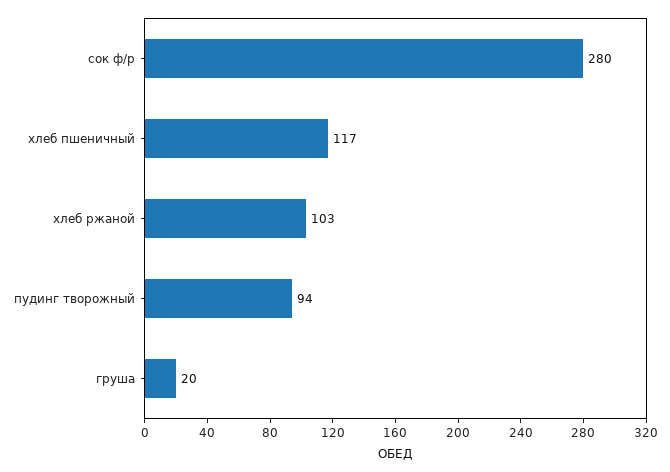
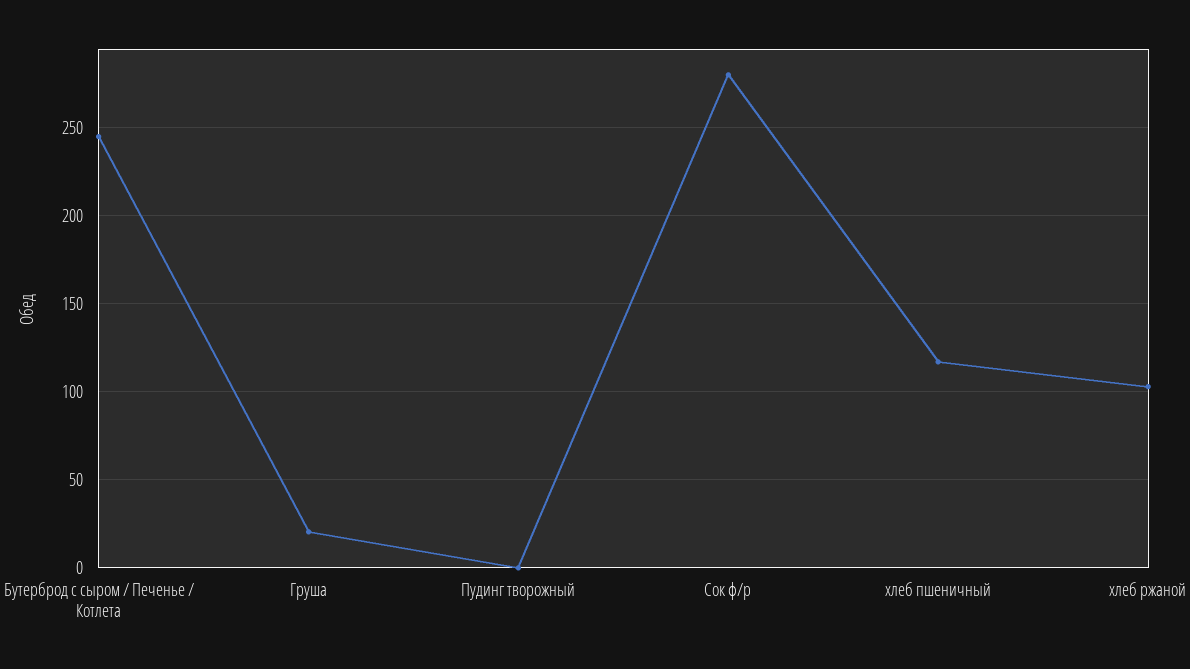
пудинг творожный: 94 -> 0
Бутерброд с сыром / Печенье / Котлета: none -> 245

